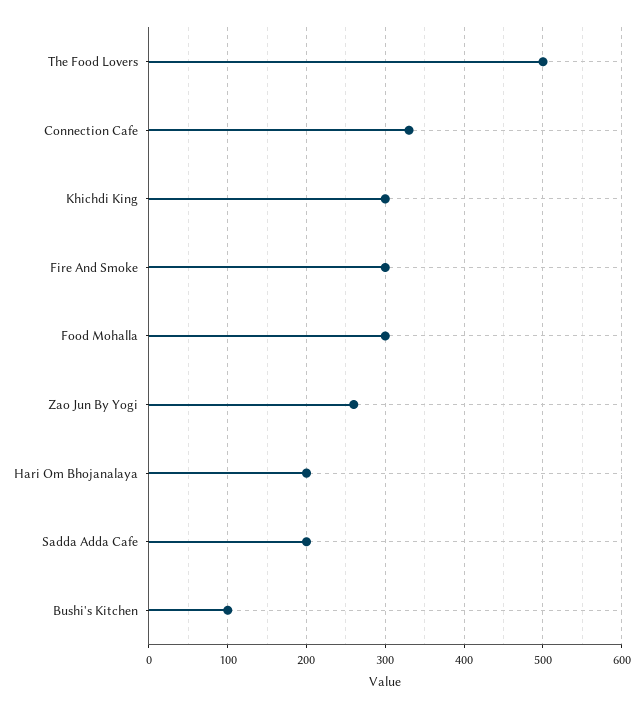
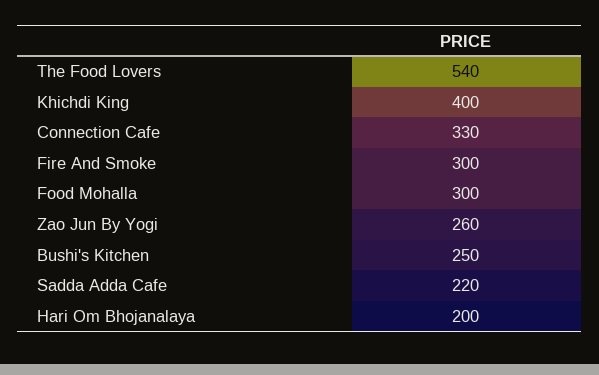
The Food Lovers: 500 -> 540
Khichdi King: 300 -> 400
Sadda Adda Cafe: 200 -> 220
Bushi's Kitchen: 100 -> 250

